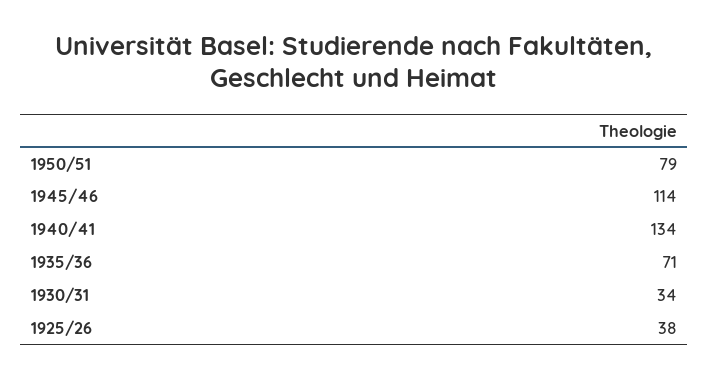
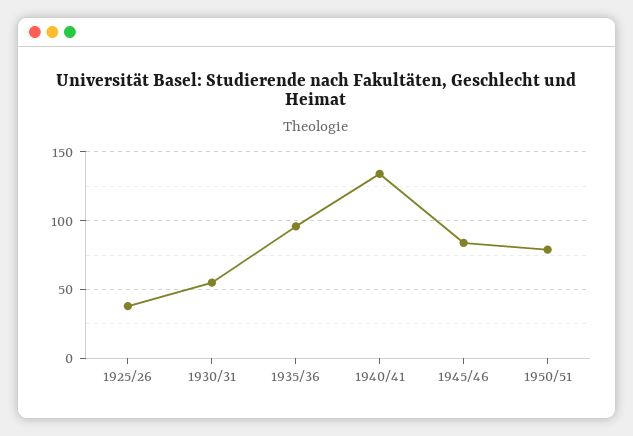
1945/46: 114 -> 85
1935/36: 71 -> 95
1930/31: 34 -> 55

